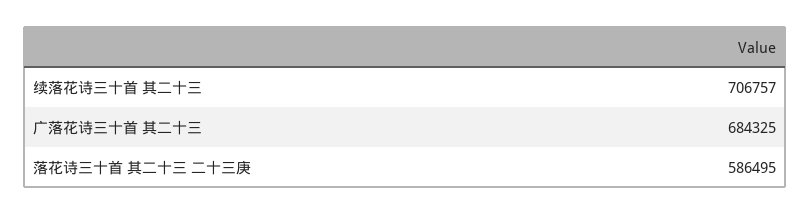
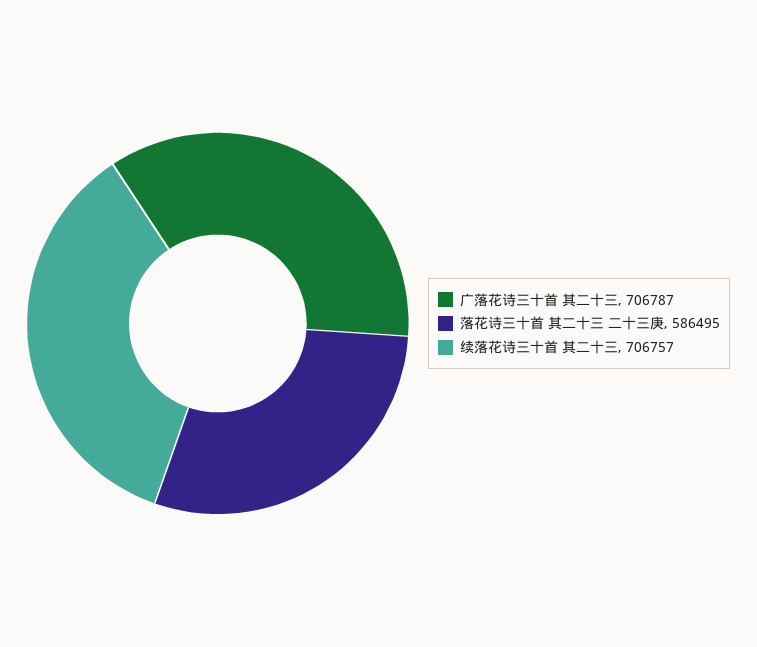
广落花诗三十首 其二十三: 684325 -> 706787

